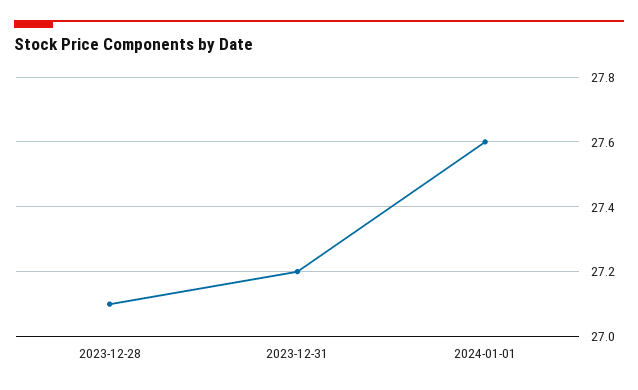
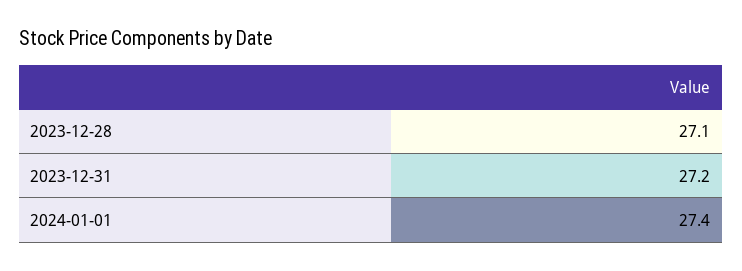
2024-01-01: 27.6 -> 27.4

